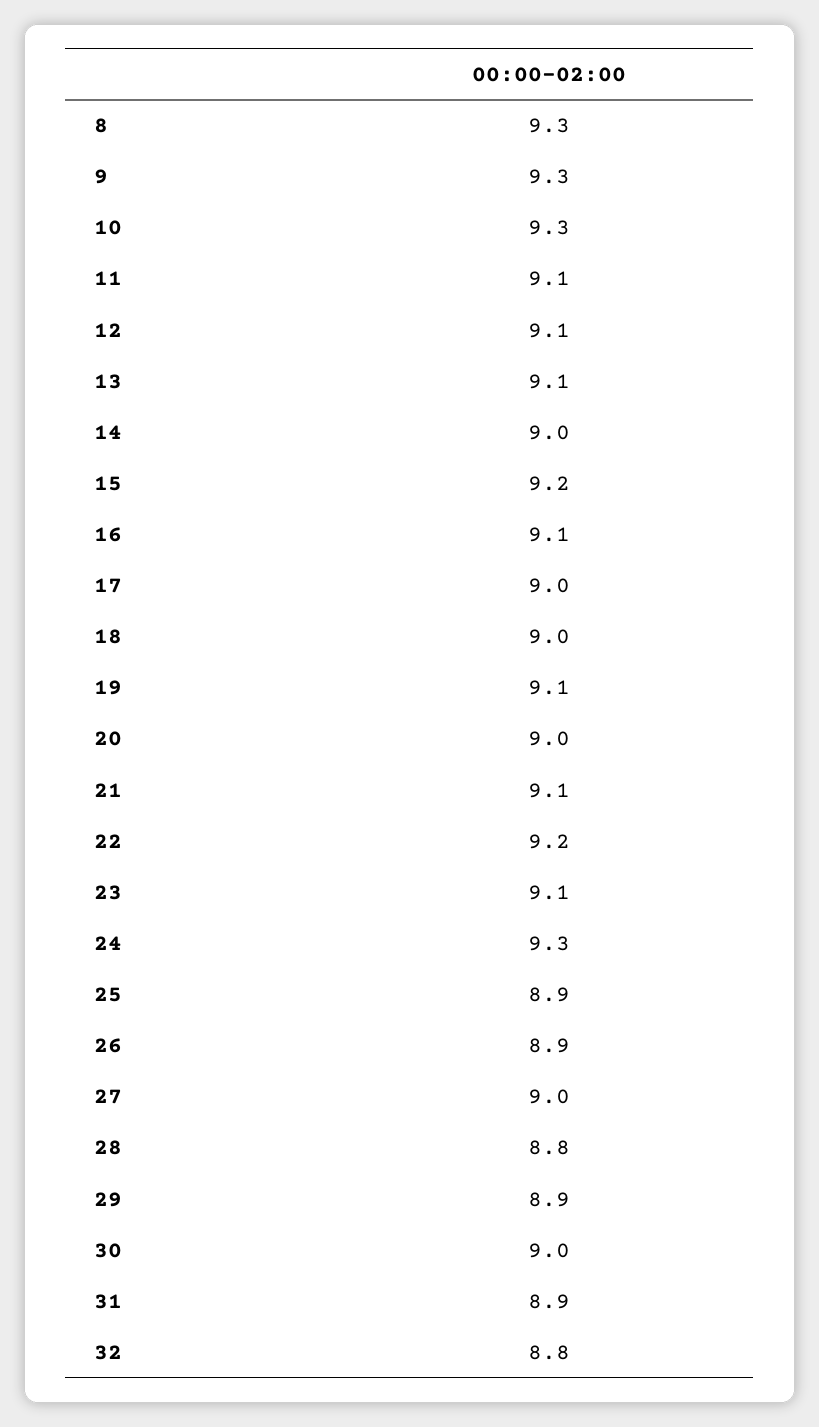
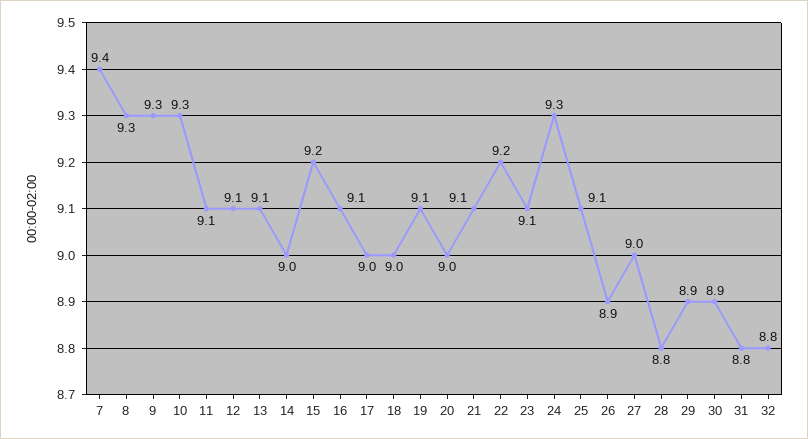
25: 8.9 -> 9.1
30: 9 -> 8.9
31: 8.9 -> 8.8
7: none -> 9.4

